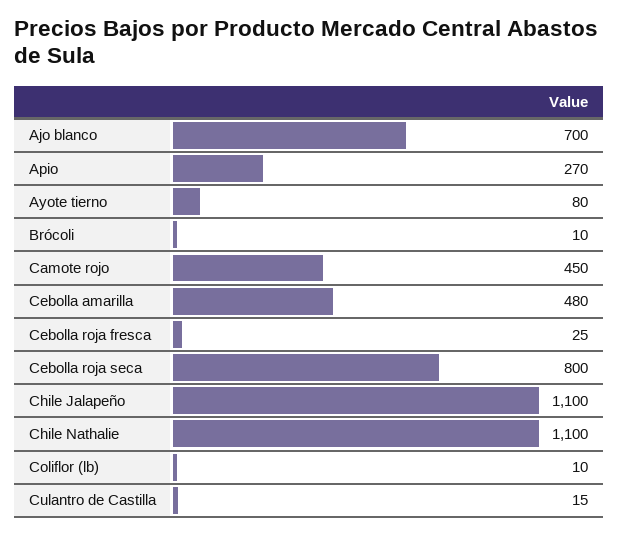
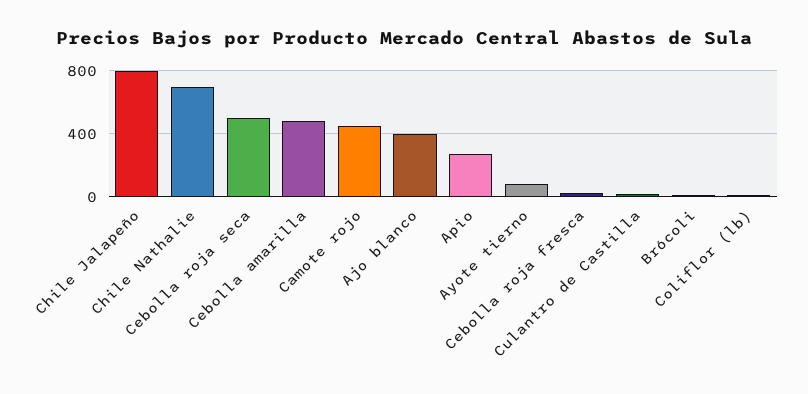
Ajo blanco: 700 -> 400
Cebolla roja seca: 800 -> 500
Chile Jalapeño: 1100 -> 800
Chile Nathalie: 1100 -> 700

